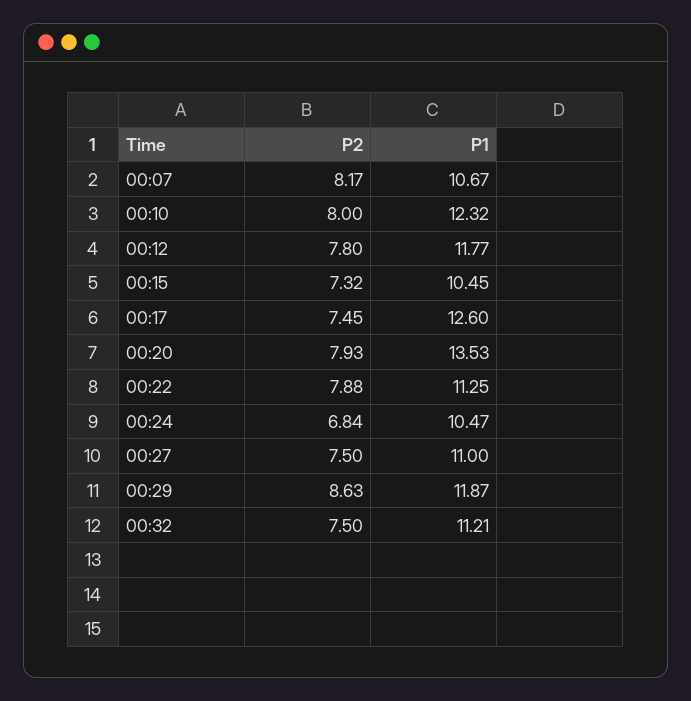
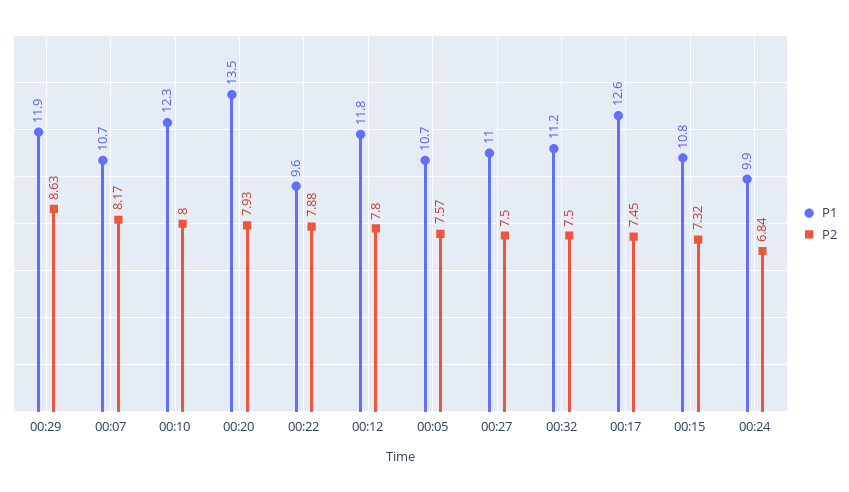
P1, 00:15: 10.45 -> 10.8
P1, 00:22: 11.25 -> 9.6
P1, 00:24: 10.47 -> 9.9
P1, 00:05: none -> 10.7
P2, 00:05: none -> 7.57

